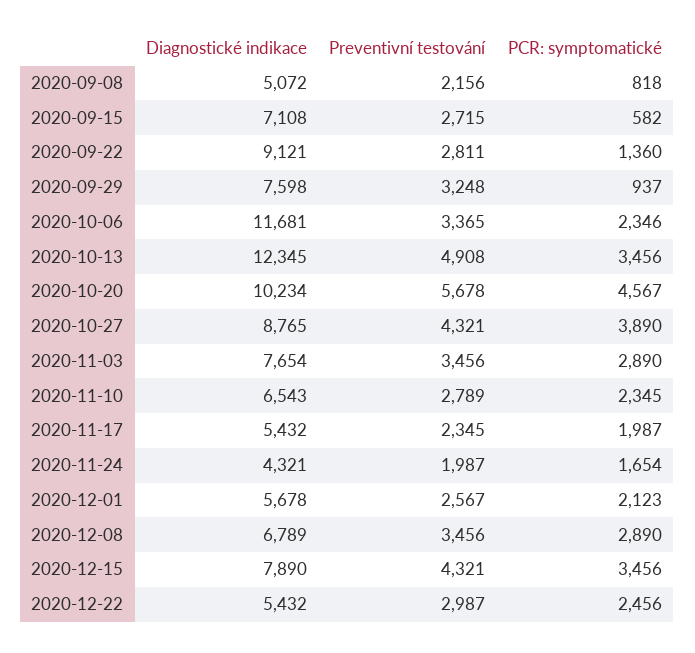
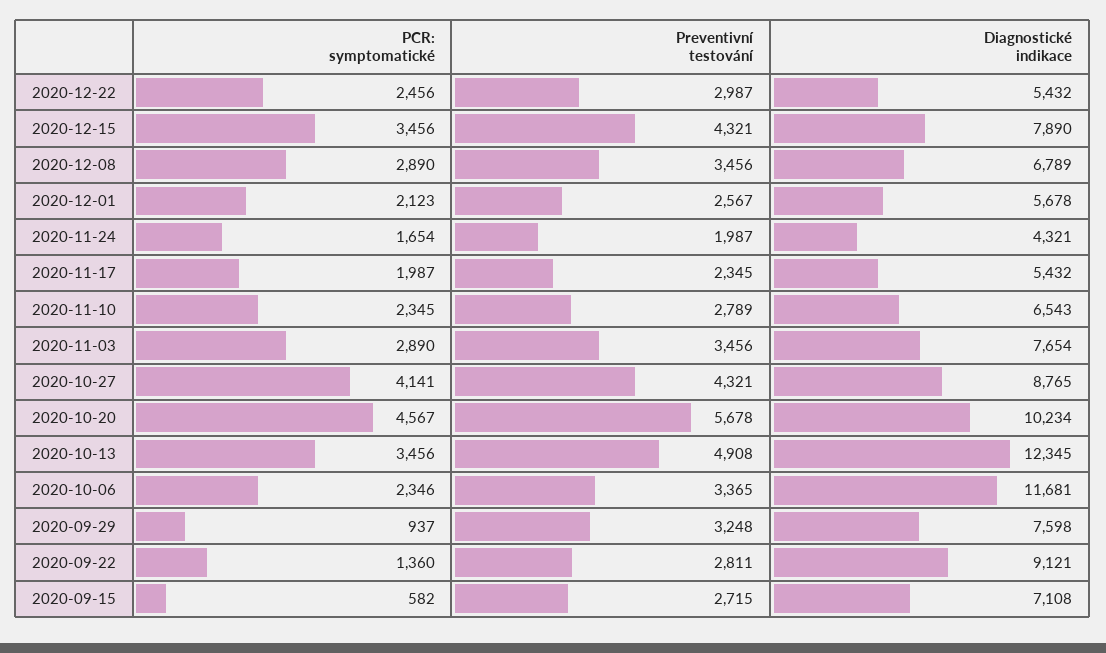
Diagnostické indikace, 2020-09-08: 5072 -> none
Preventivní testování, 2020-09-08: 2156 -> none
PCR: symptomatické, 2020-09-08: 818 -> none
PCR: symptomatické, 2020-10-27: 3890 -> 4141

